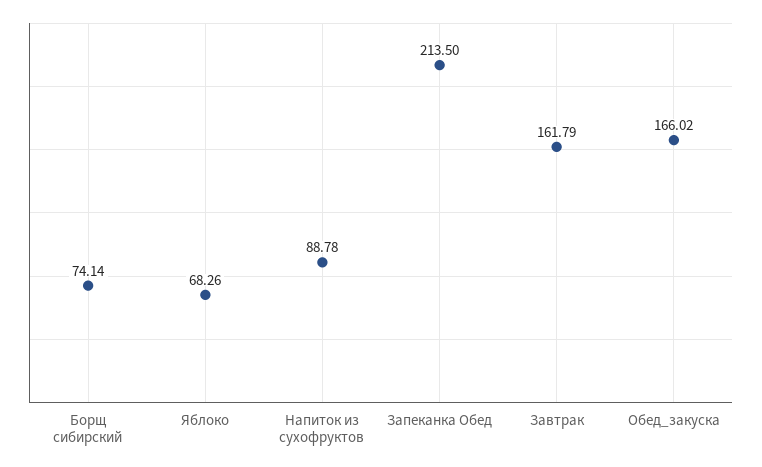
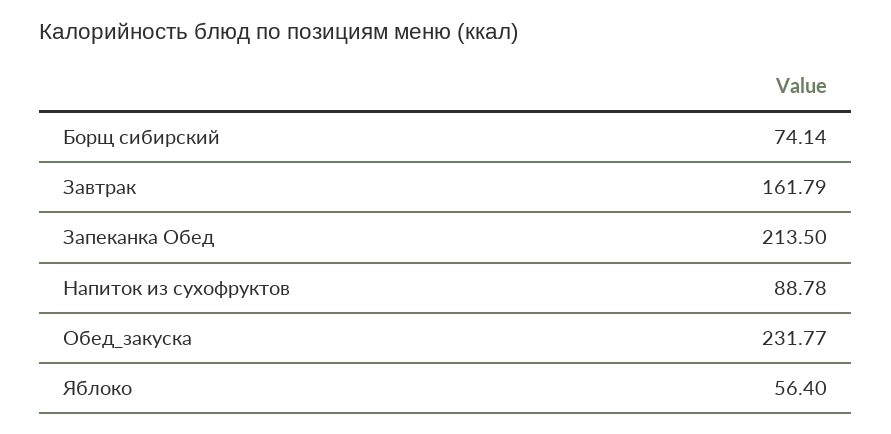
Яблоко: 68.26 -> 56.4
Обед_закуска: 166.02 -> 231.77

